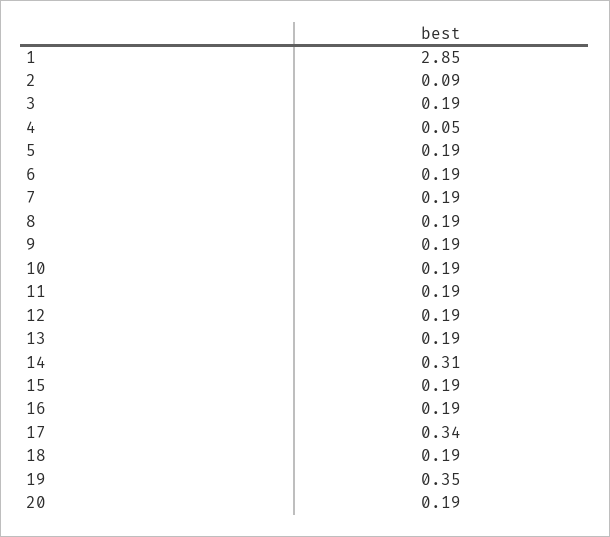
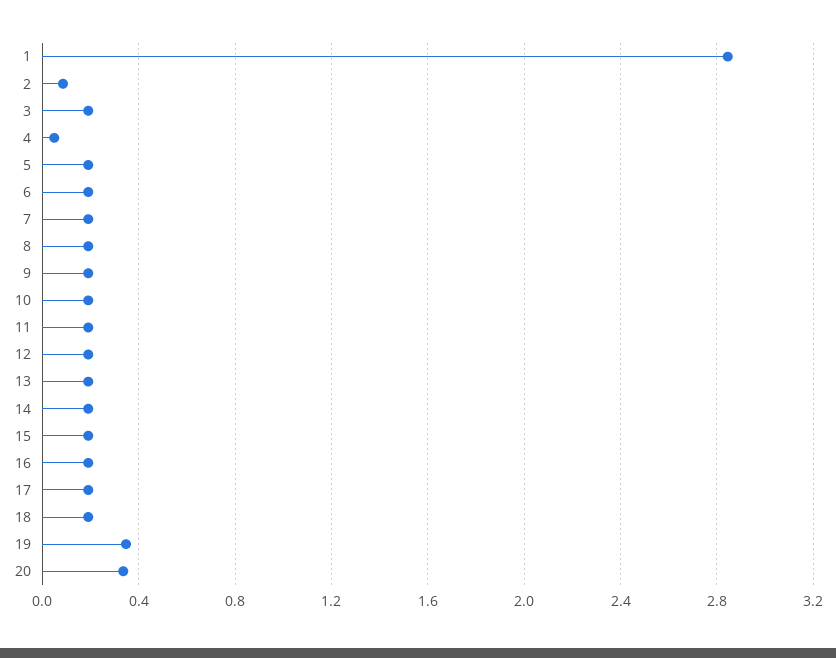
14: 0.31 -> 0.2
17: 0.34 -> 0.2
20: 0.19 -> 0.35

